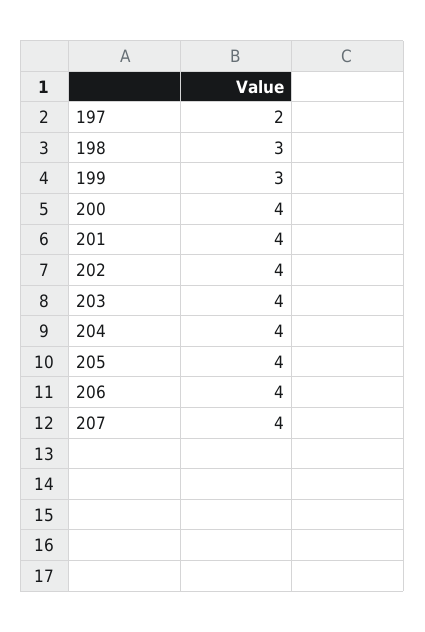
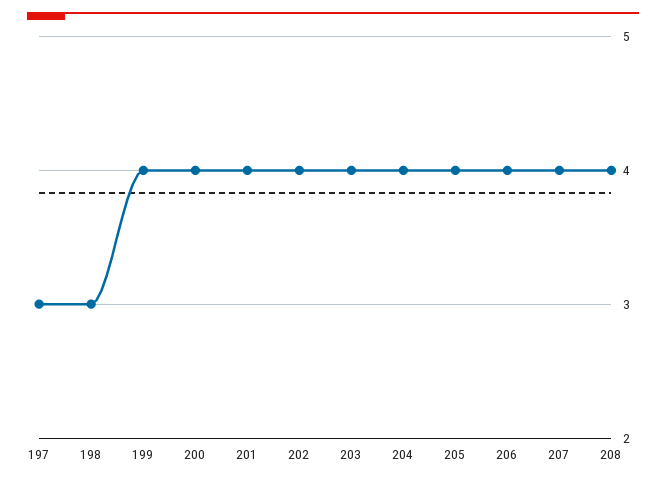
197: 2 -> 3
199: 3 -> 4
208: none -> 4

